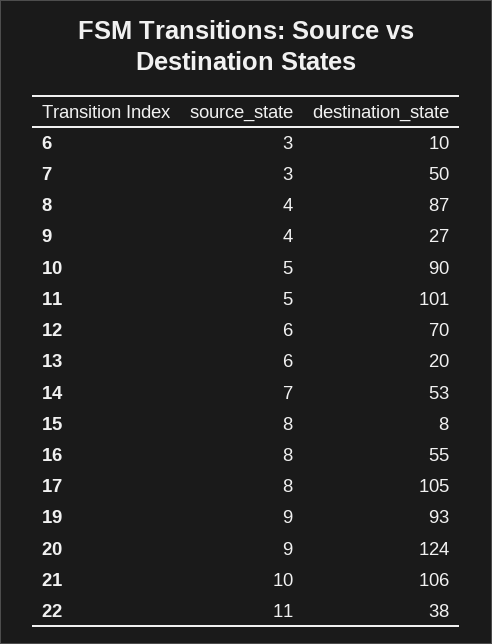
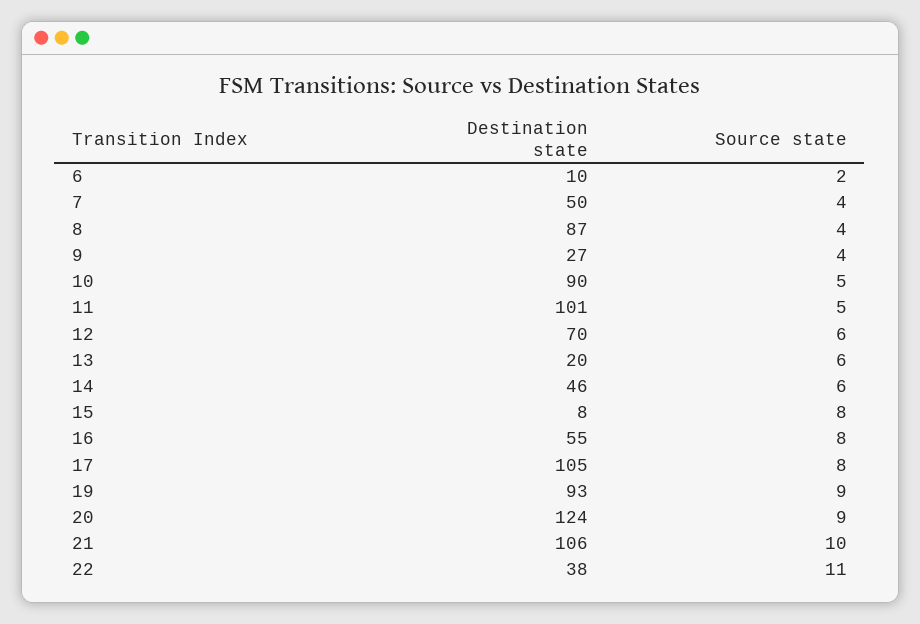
source_state, 6: 3 -> 2
source_state, 7: 3 -> 4
source_state, 14: 7 -> 6
destination_state, 14: 53 -> 46

